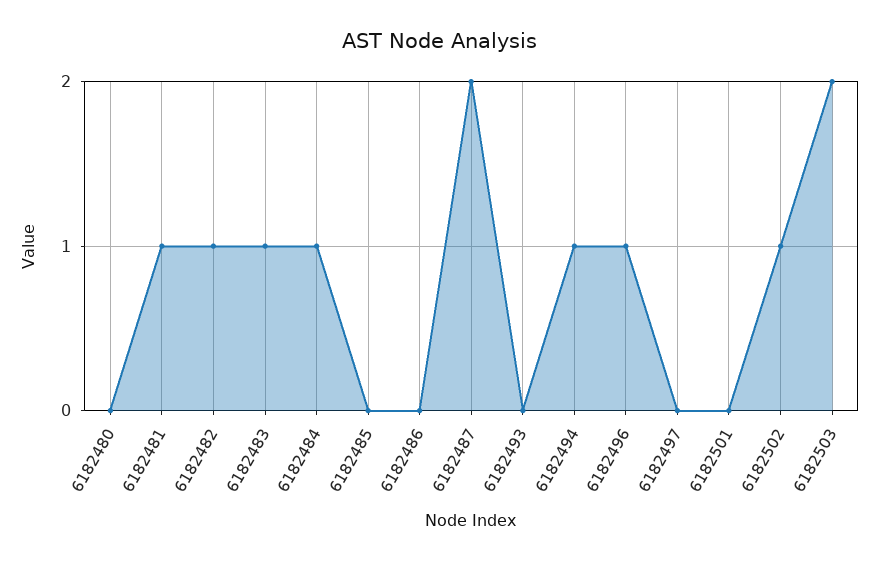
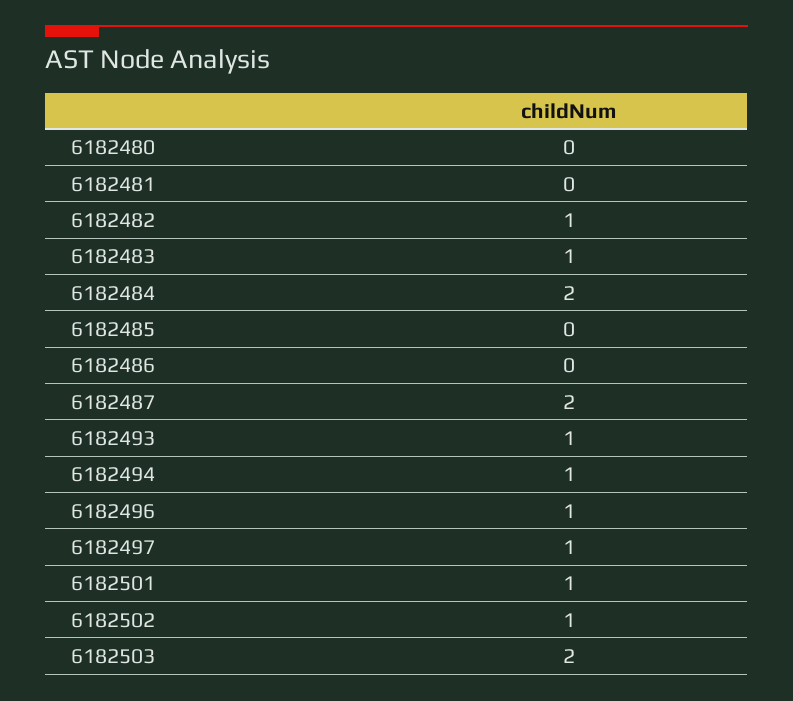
6182481: 1 -> 0
6182484: 1 -> 2
6182493: 0 -> 1
6182497: 0 -> 1
6182501: 0 -> 1

